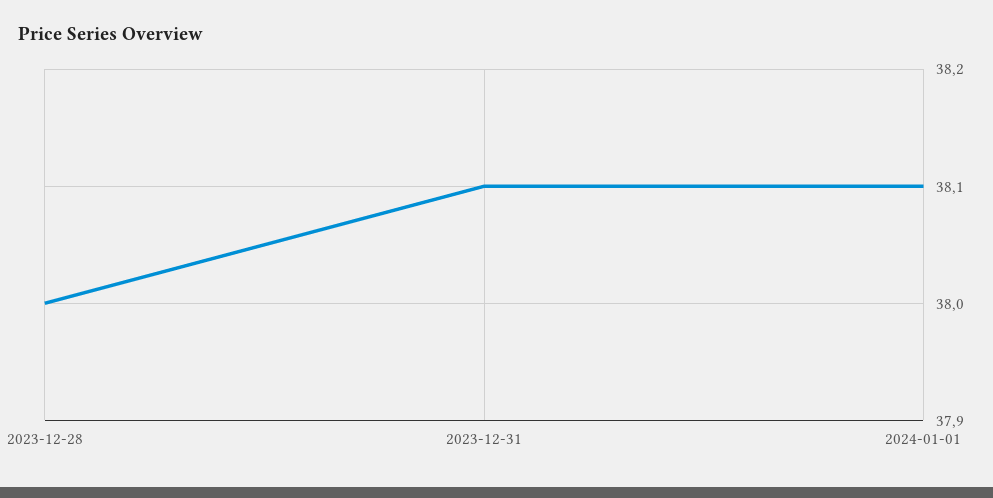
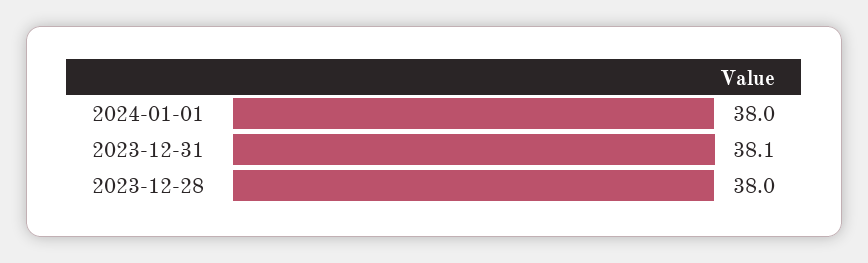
2024-01-01: 38.1 -> 38

